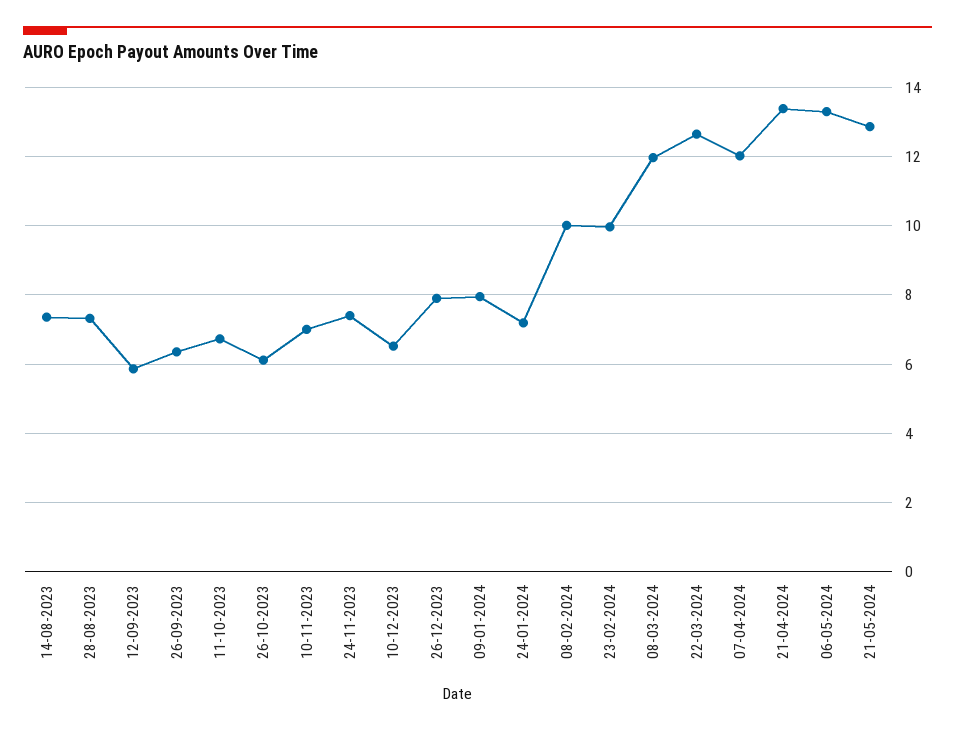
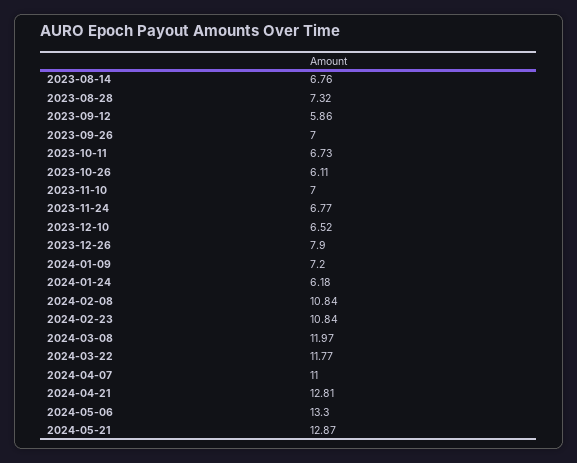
14-08-2023: 7.4 -> 6.76
26-09-2023: 6.4 -> 7
24-11-2023: 7.4 -> 6.77
09-01-2024: 8 -> 7.2
24-01-2024: 7.2 -> 6.18
08-02-2024: 10 -> 10.84
23-02-2024: 10 -> 10.84
22-03-2024: 12.6 -> 11.77
07-04-2024: 12 -> 11
21-04-2024: 13.4 -> 12.81

